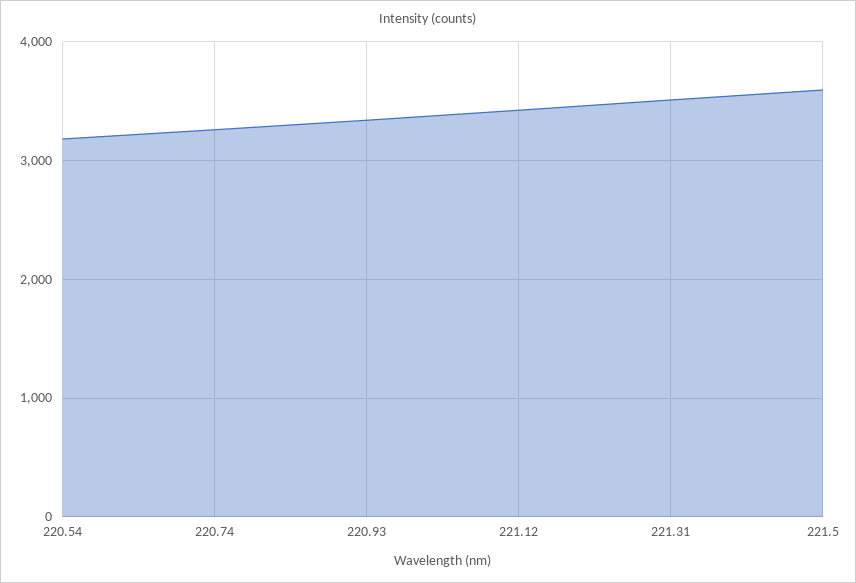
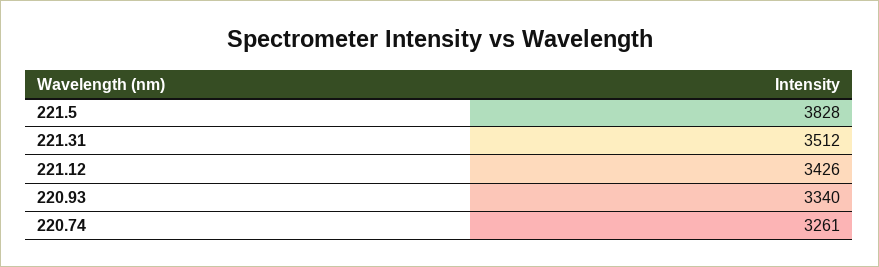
220.54: 3200 -> none
221.5: 3600 -> 3828

